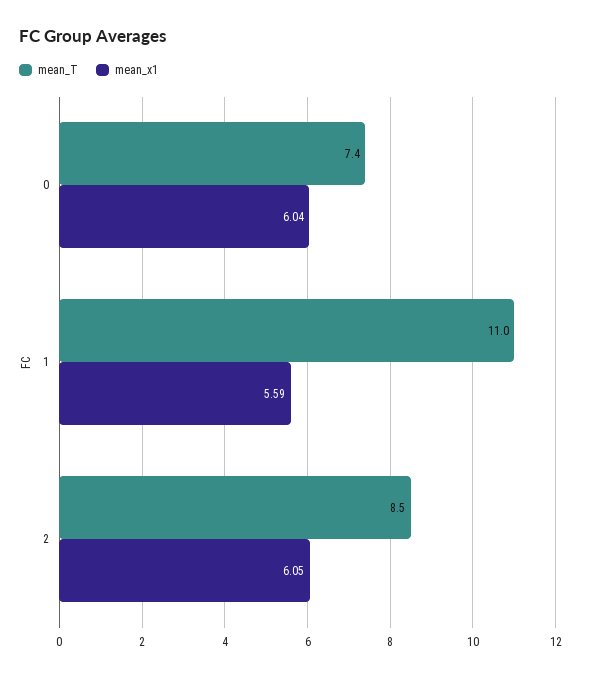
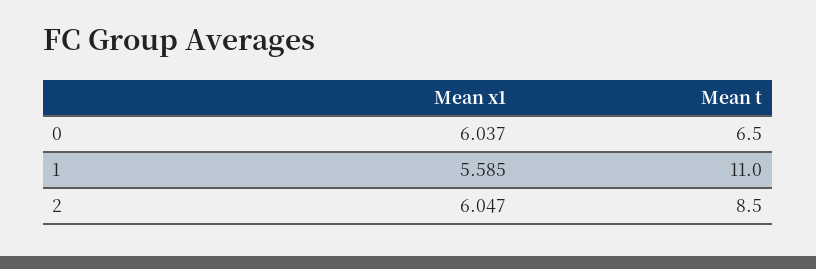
mean_T, 0: 7.4 -> 6.5

